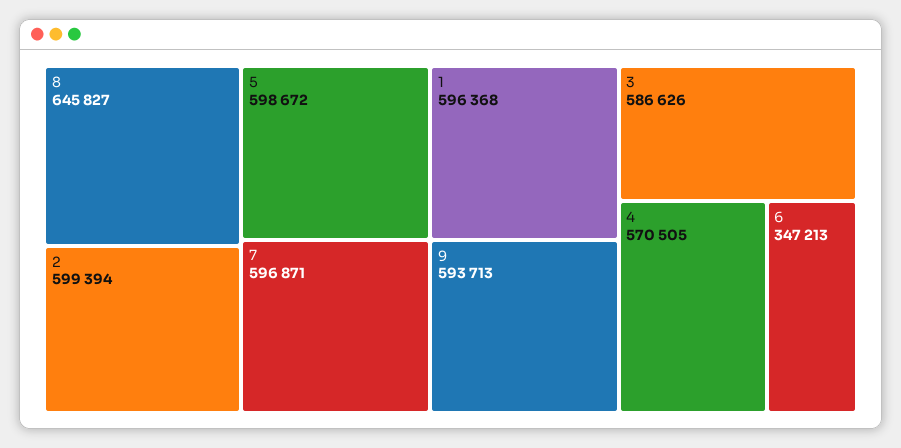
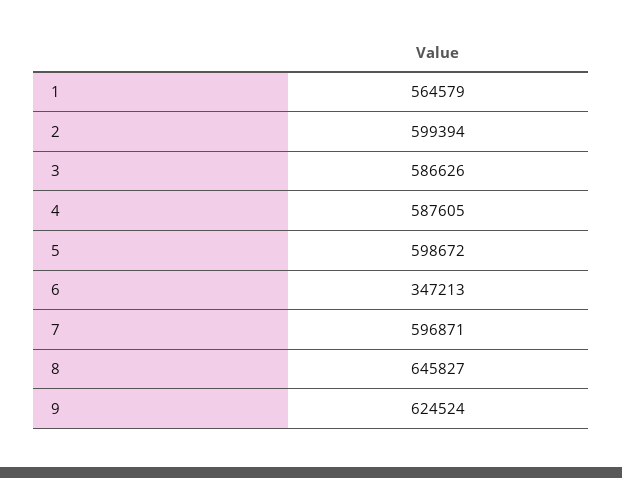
1: 596368 -> 564579
9: 593713 -> 624524
4: 570505 -> 587605

